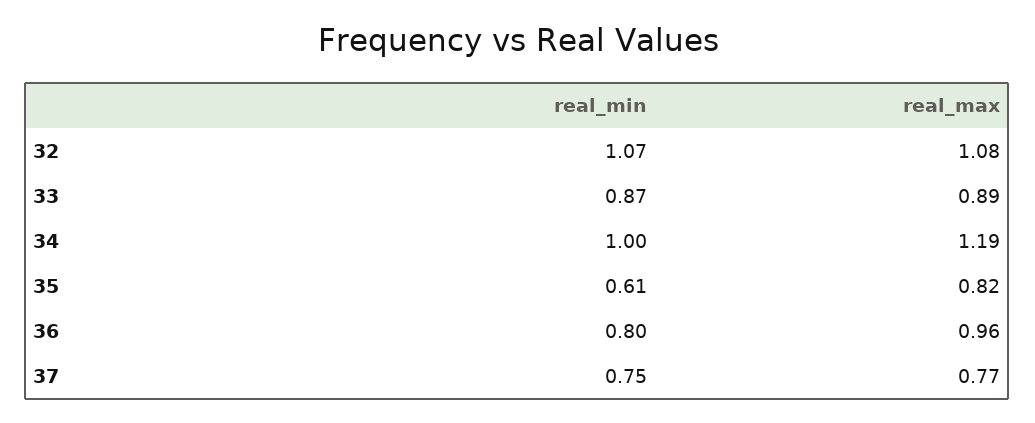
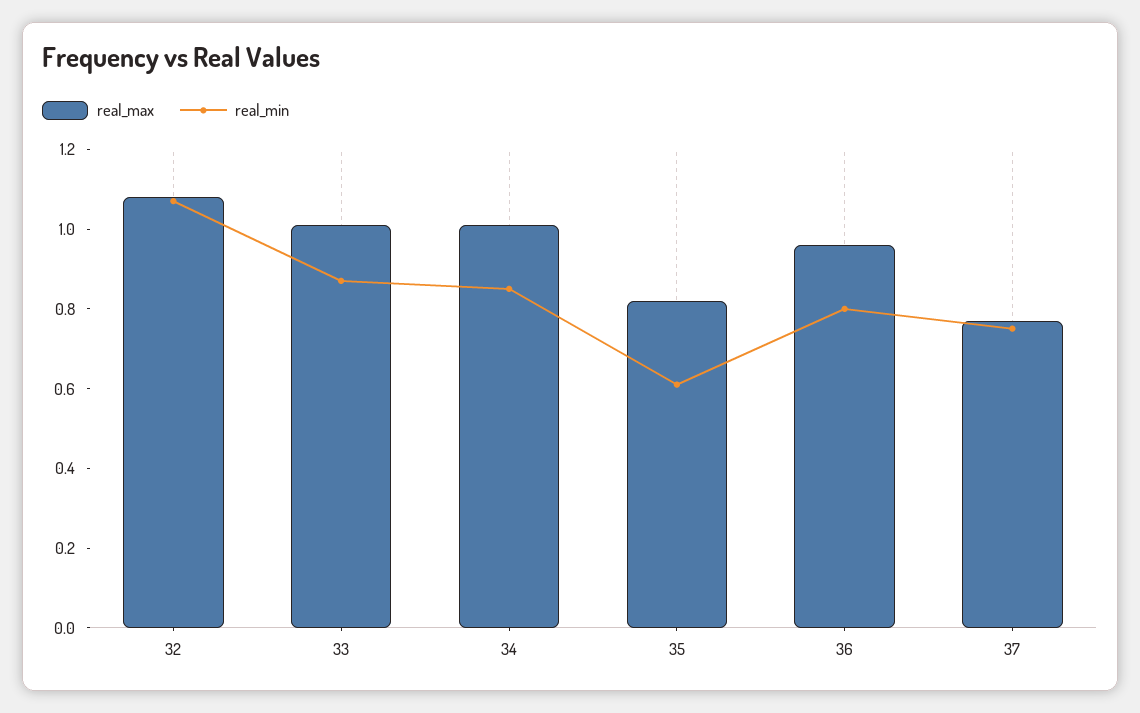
real_max, 33: 0.89 -> 1
real_min, 34: 1 -> 0.85
real_max, 34: 1.19 -> 1

